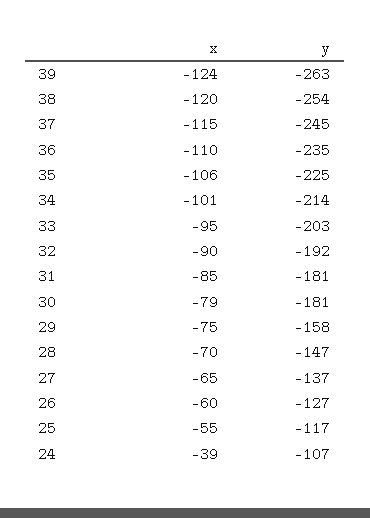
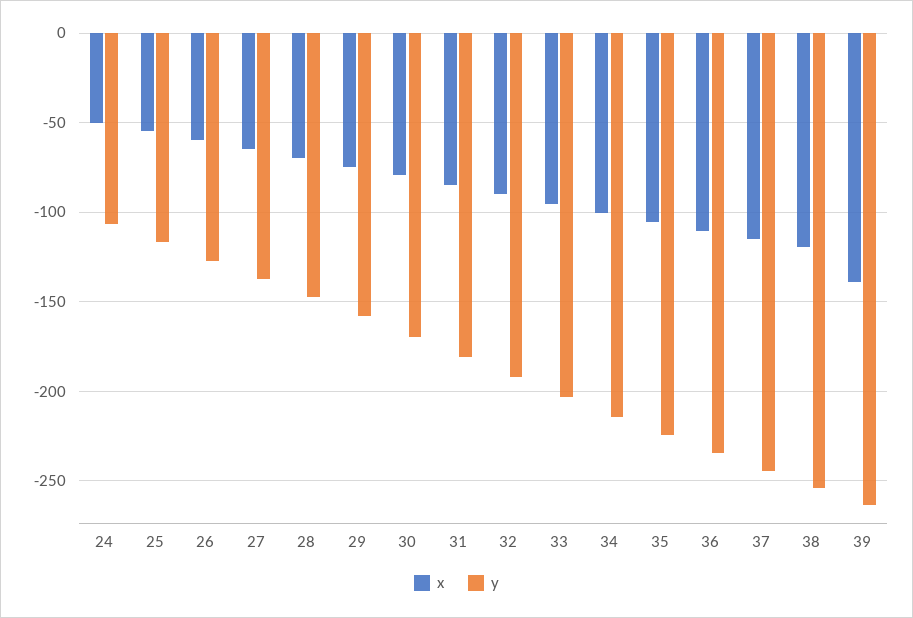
x, 39: -124 -> -140
y, 30: -181 -> -170
x, 24: -39 -> -50

